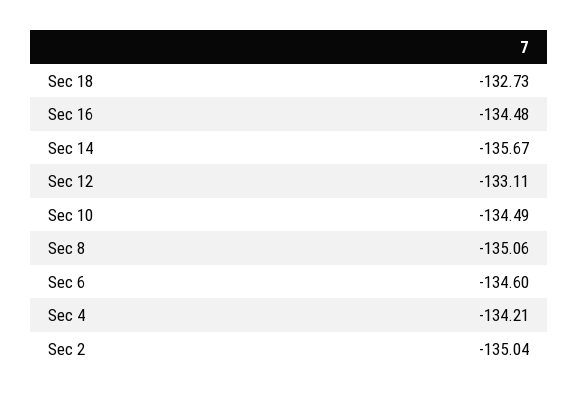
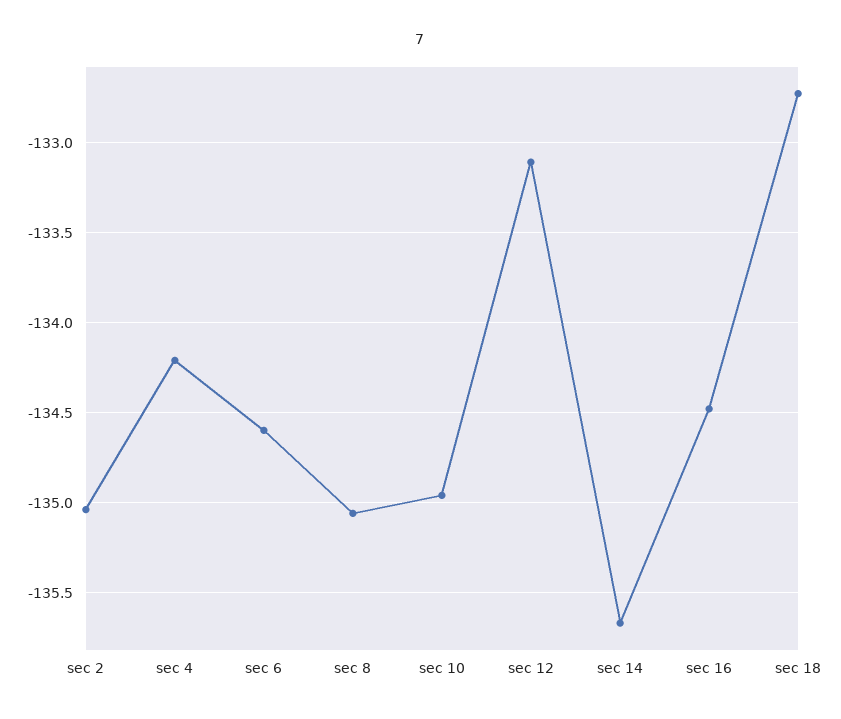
Sec 10: -134.49 -> -134.95

